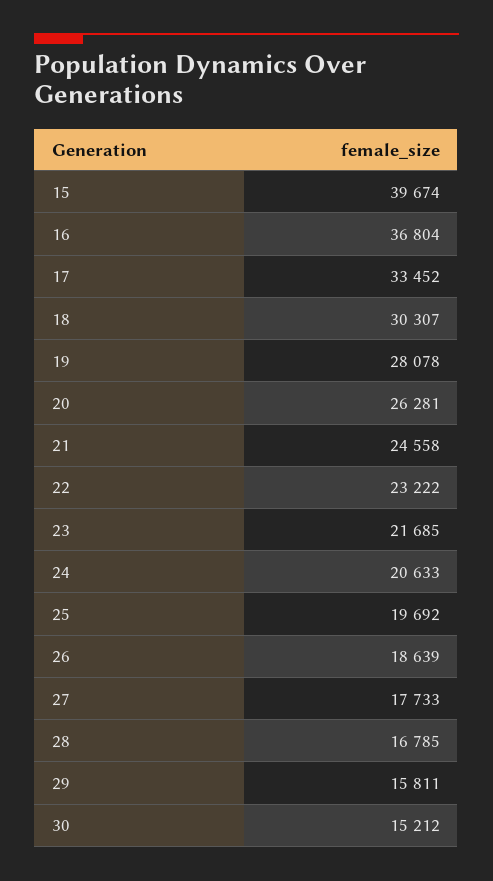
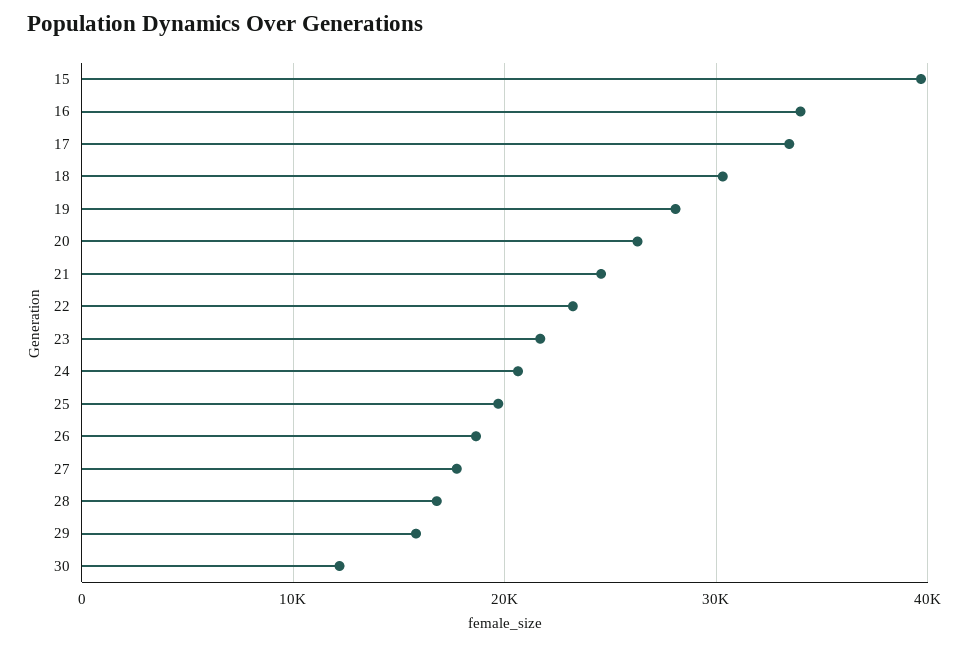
16: 36804 -> 34000
30: 15212 -> 12000

